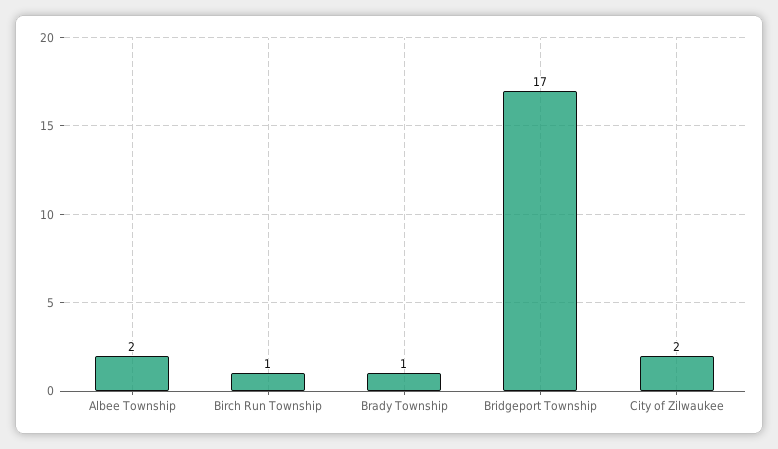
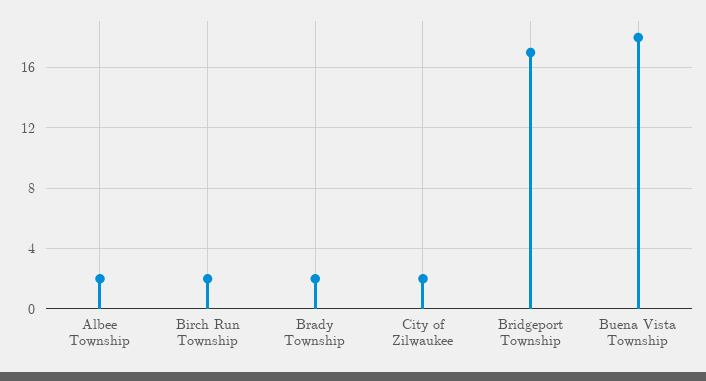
Birch Run Township: 1 -> 2
Brady Township: 1 -> 2
Buena Vista Township: none -> 18

